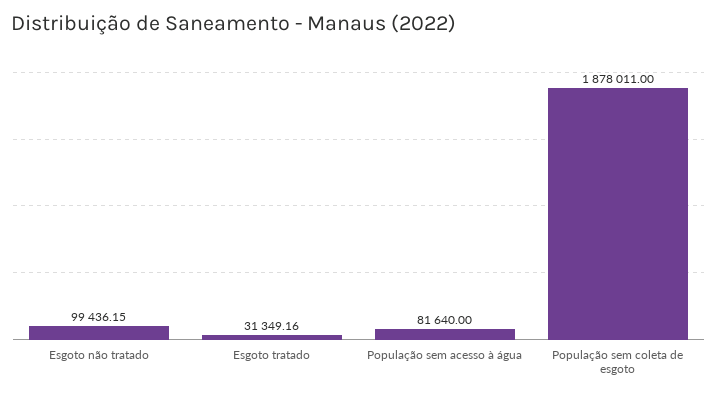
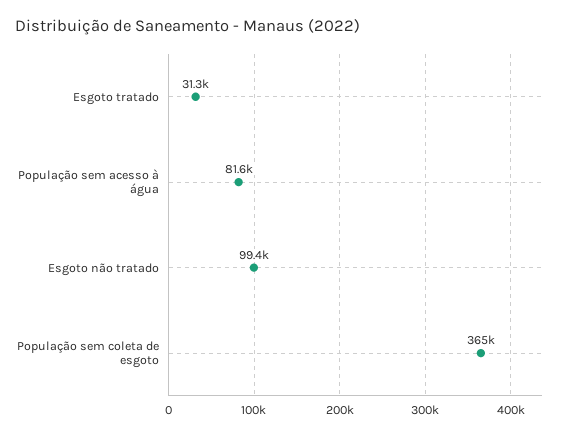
População sem coleta de esgoto: 1878011 -> 365000

